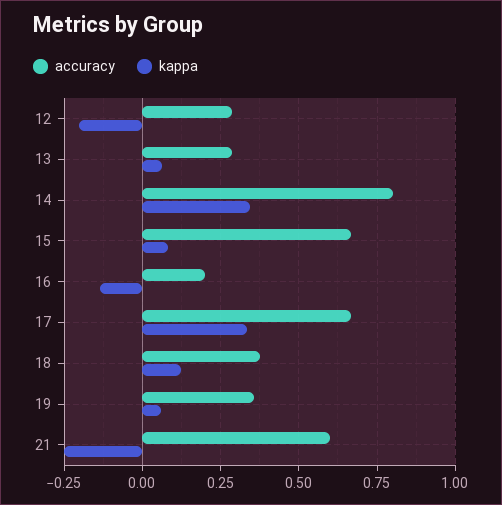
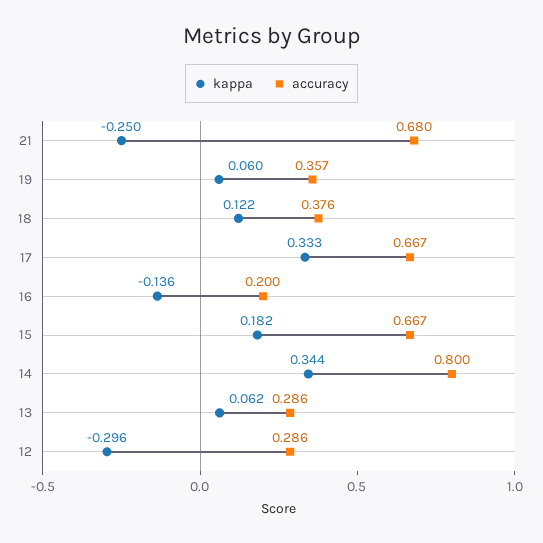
kappa, 12: -0.2 -> -0.296
kappa, 15: 0.075 -> 0.182
accuracy, 21: 0.6 -> 0.68

